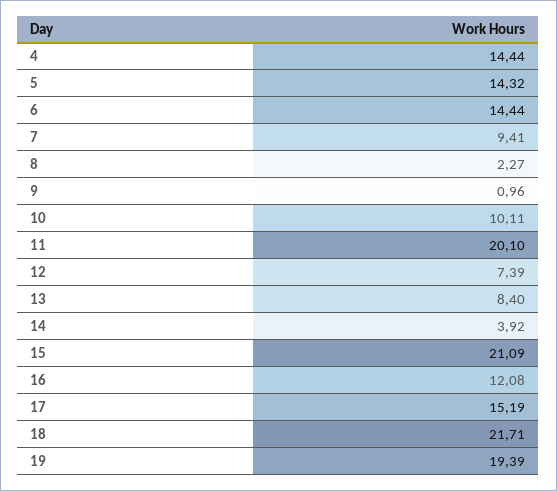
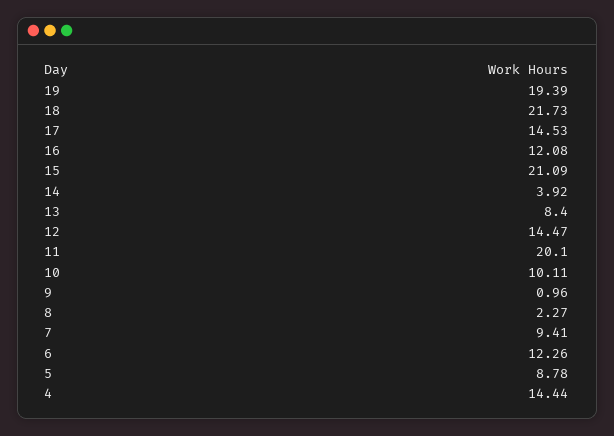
5: 14.32 -> 8.78
6: 14.44 -> 12.26
12: 7.39 -> 14.47
17: 15.19 -> 14.53
18: 21.71 -> 21.73

